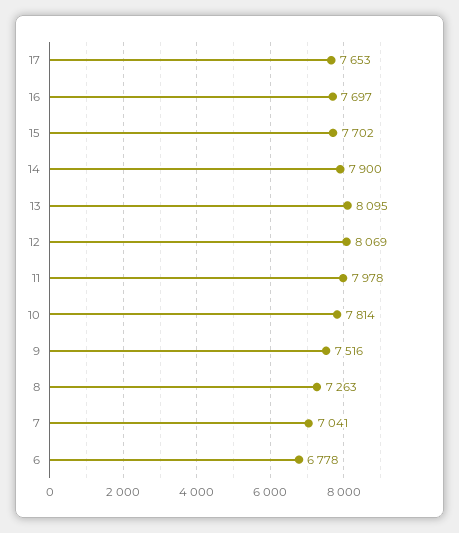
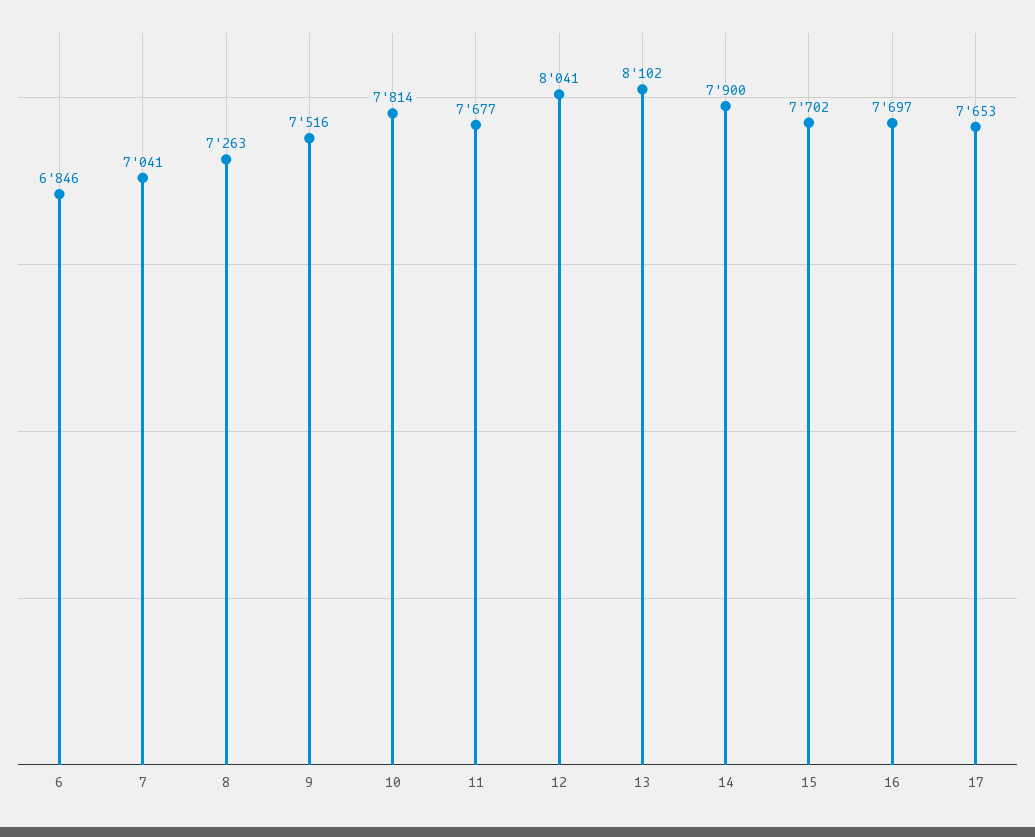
13: 8095 -> 8102
12: 8069 -> 8041
11: 7978 -> 7677
6: 6778 -> 6846

